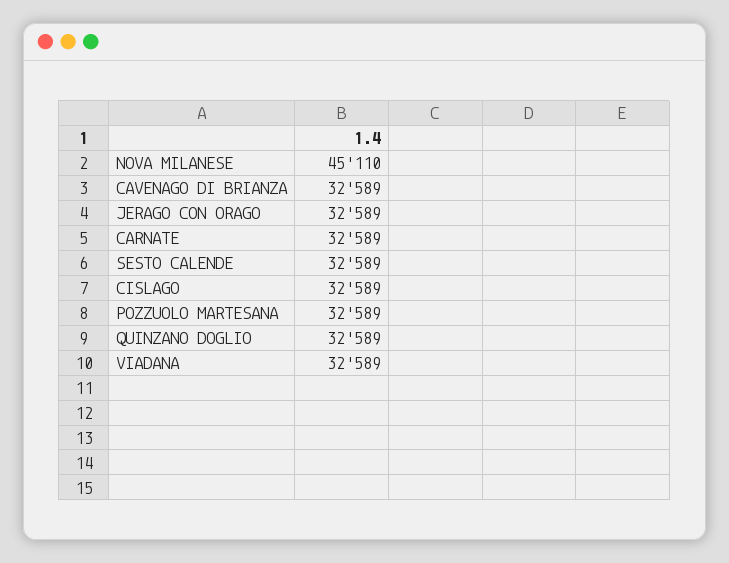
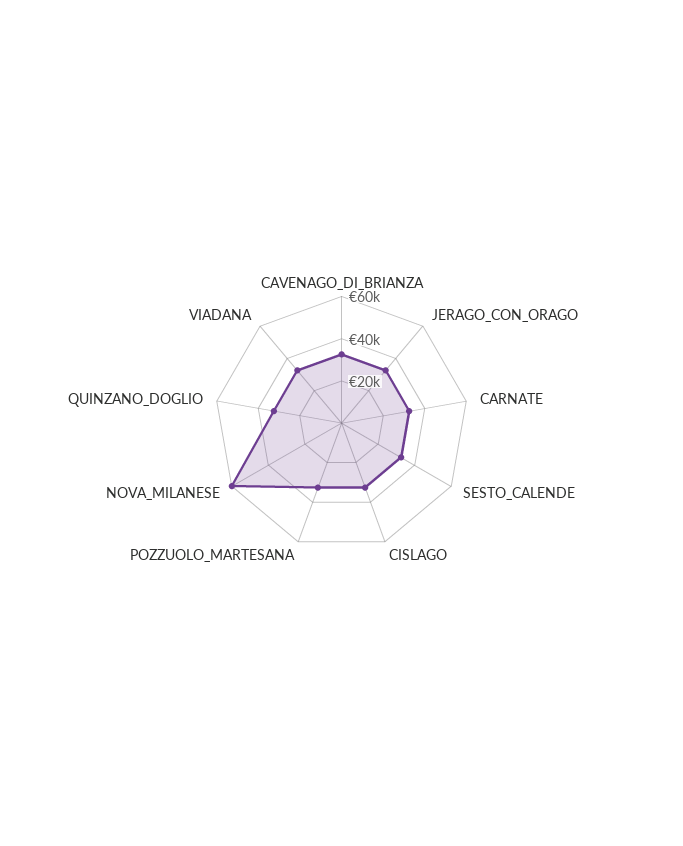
NOVA MILANESE: 45110 -> 60000

